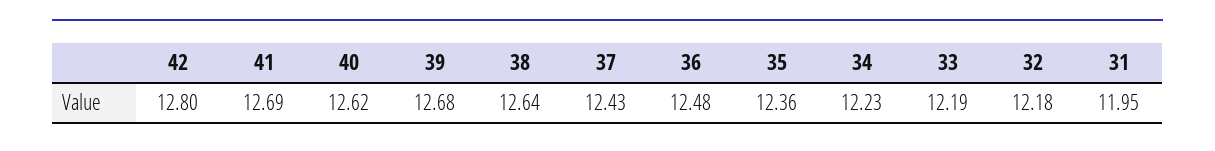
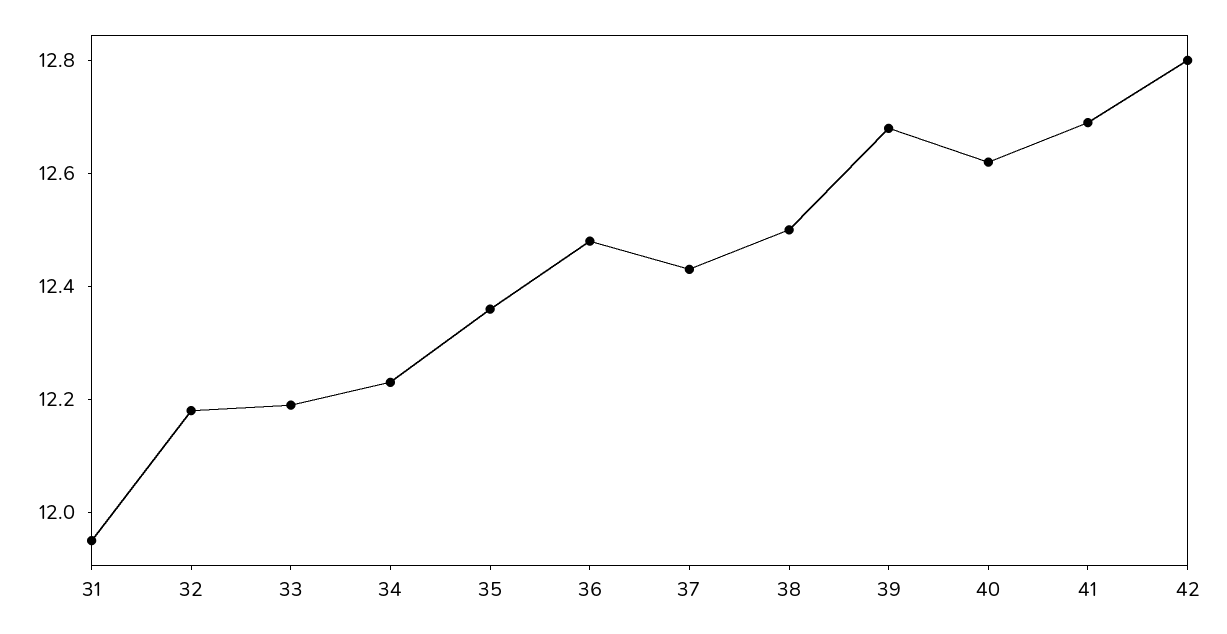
38: 12.64 -> 12.5

